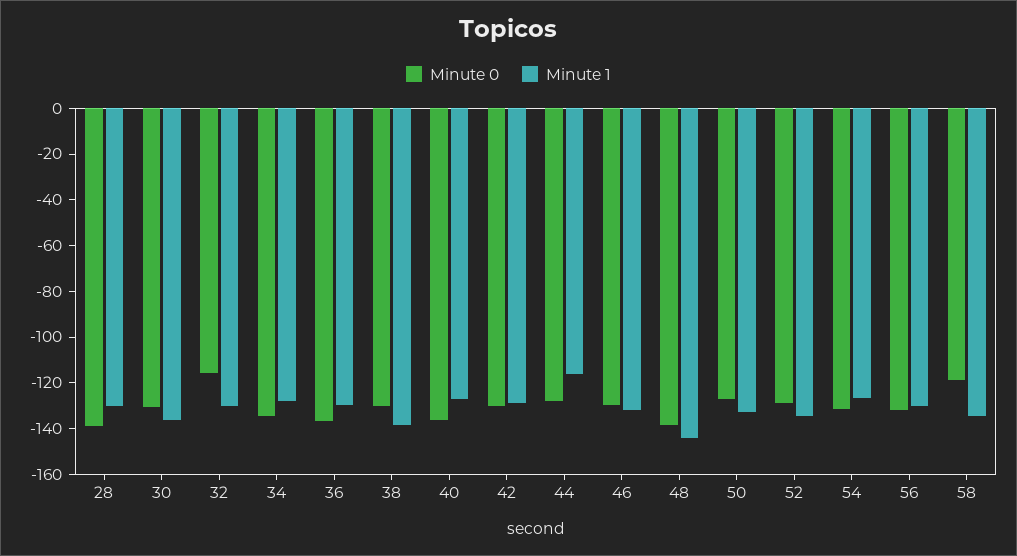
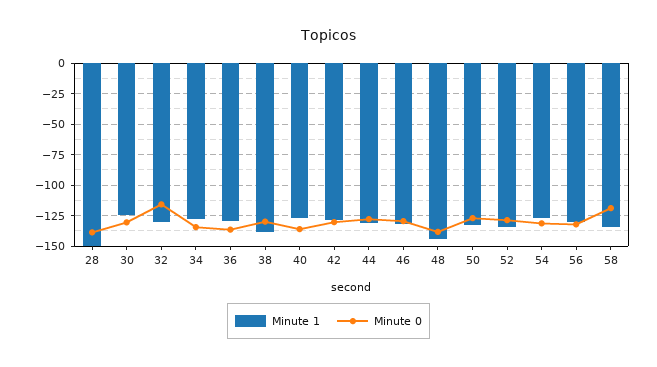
Minute 1, 28: -130 -> -150
Minute 1, 30: -135 -> -125
Minute 1, 44: -115 -> -130

